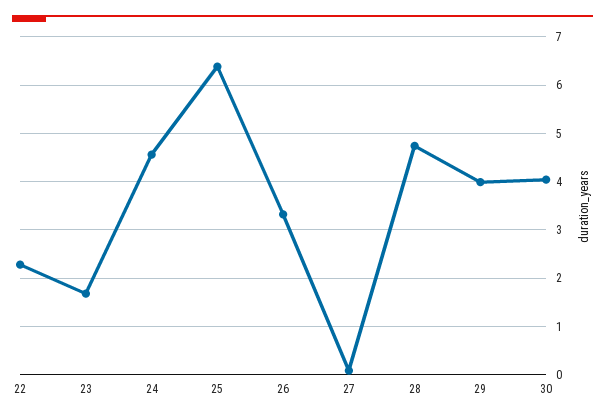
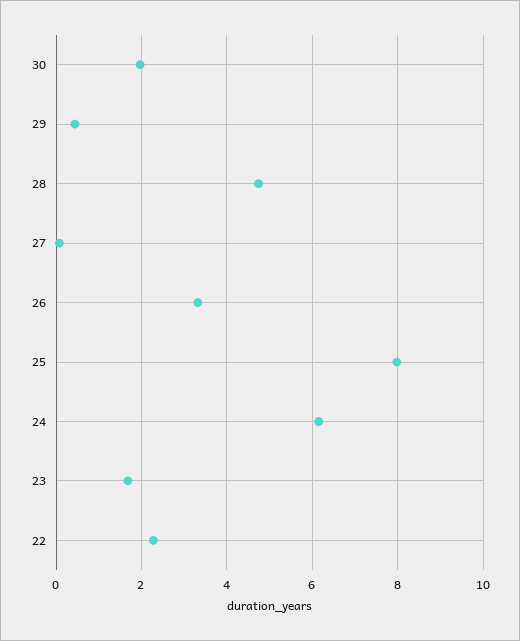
24: 4.6 -> 6.2
25: 6.4 -> 8
29: 4 -> 0.4
30: 4 -> 2

